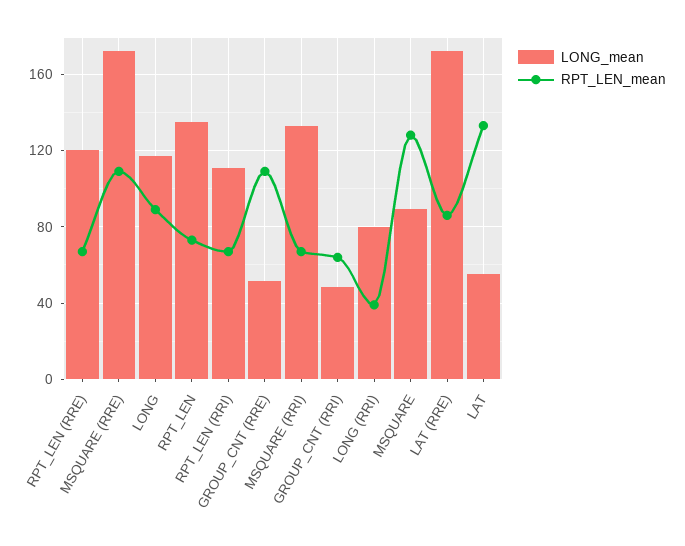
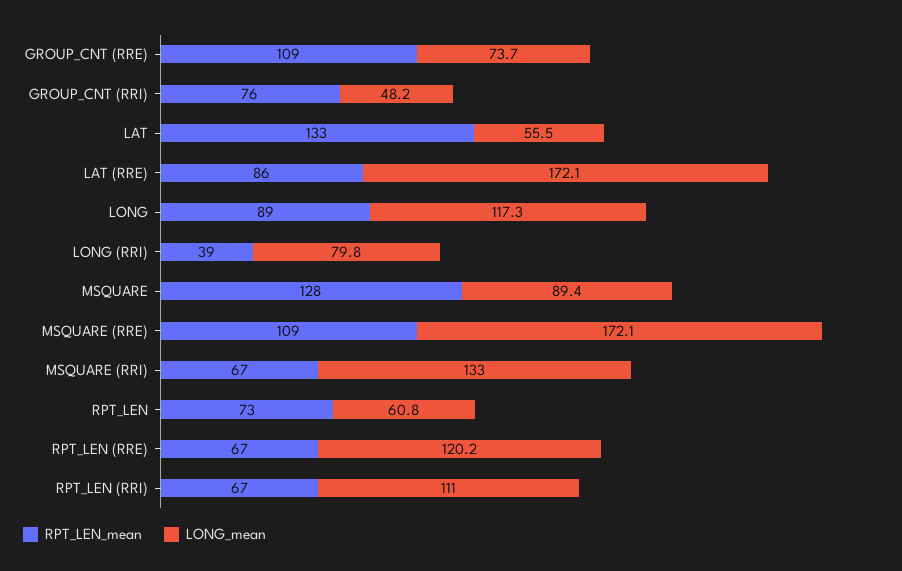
LONG_mean, RPT_LEN: 135 -> 60.8
LONG_mean, GROUP_CNT (RRE): 50 -> 73.7
RPT_LEN_mean, GROUP_CNT (RRI): 65 -> 76

